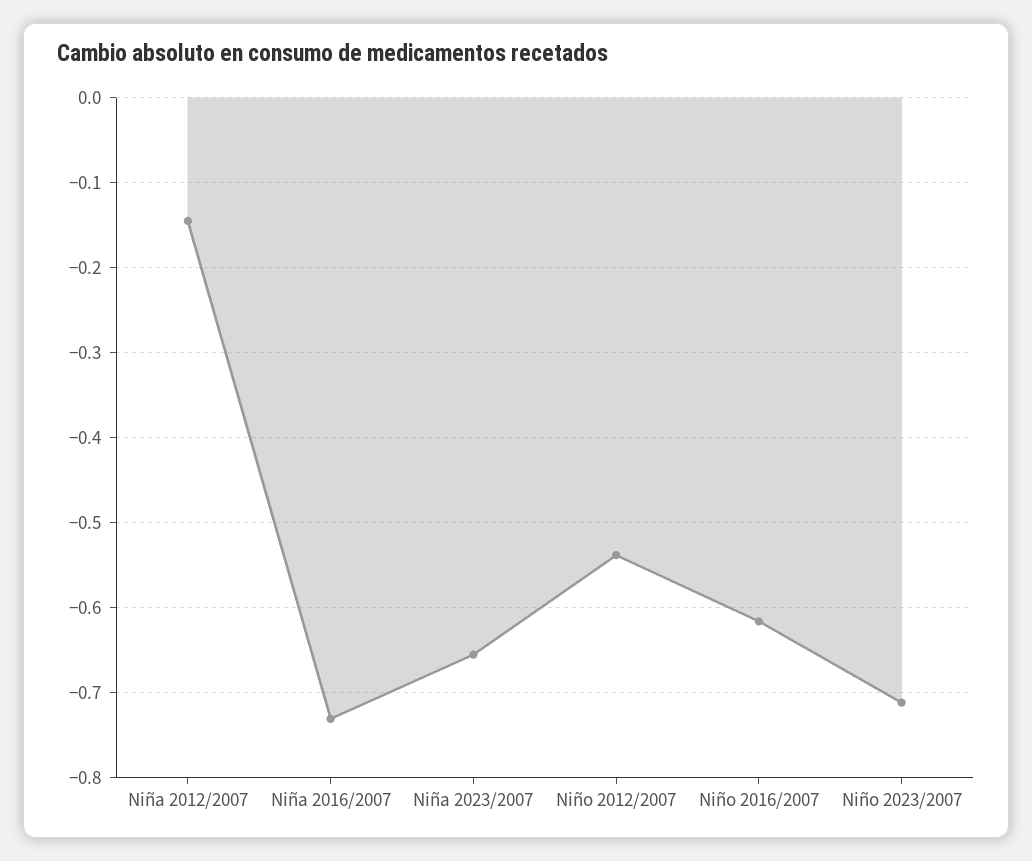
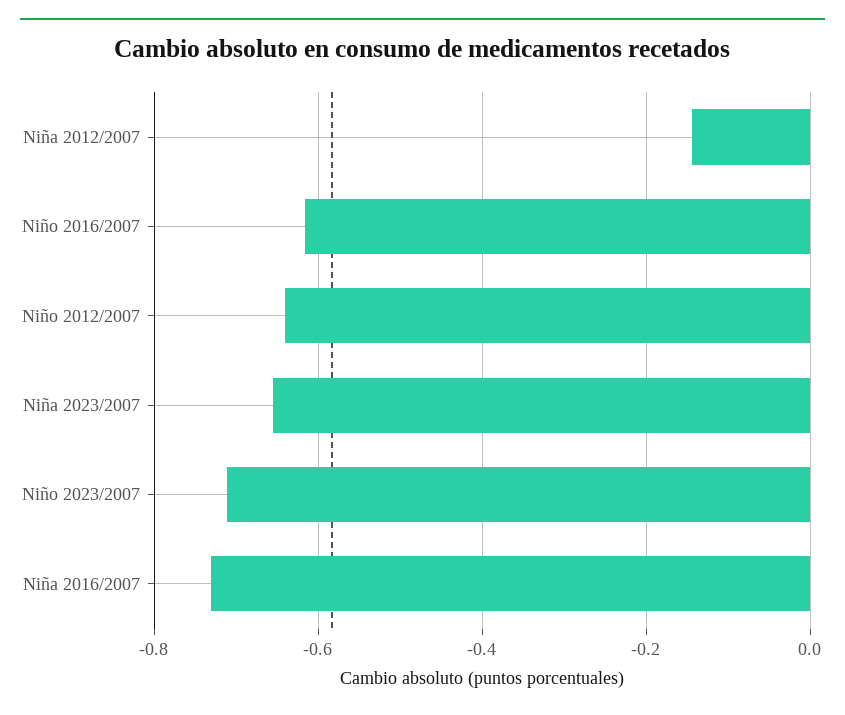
Niño 2012/2007: -0.54 -> -0.64

